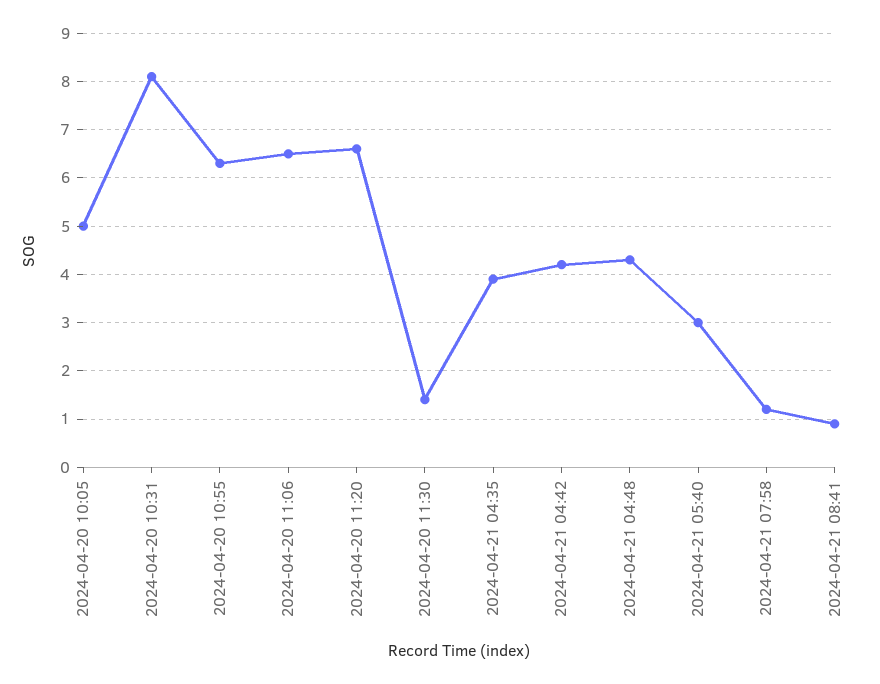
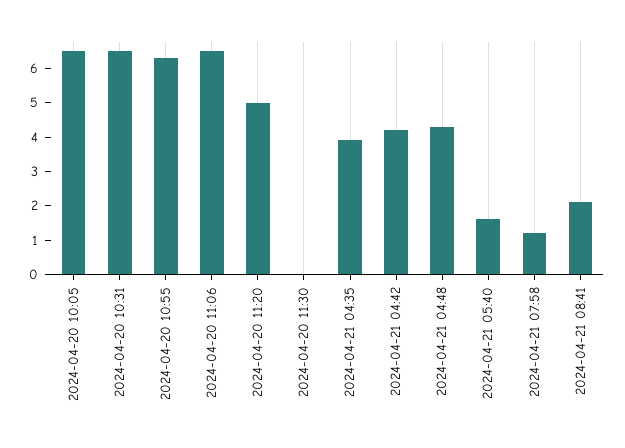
2024-04-20 10:05: 5 -> 6.5
2024-04-20 10:31: 8 -> 6.5
2024-04-20 11:20: 6.5 -> 5
2024-04-20 11:30: 1.5 -> 0
2024-04-21 05:40: 3 -> 1.5
2024-04-21 08:41: 1 -> 2

